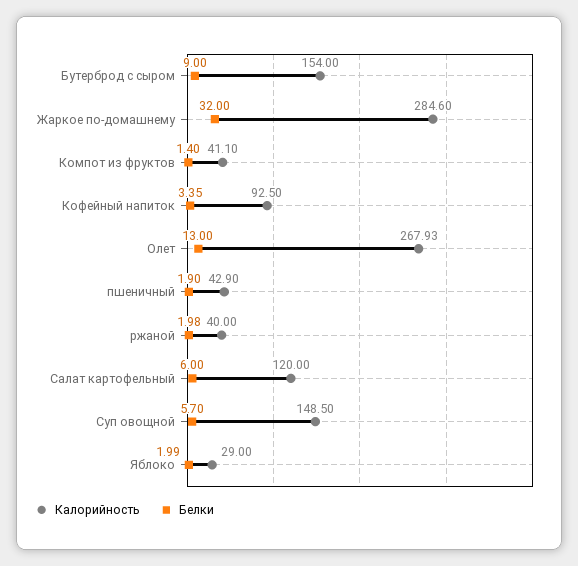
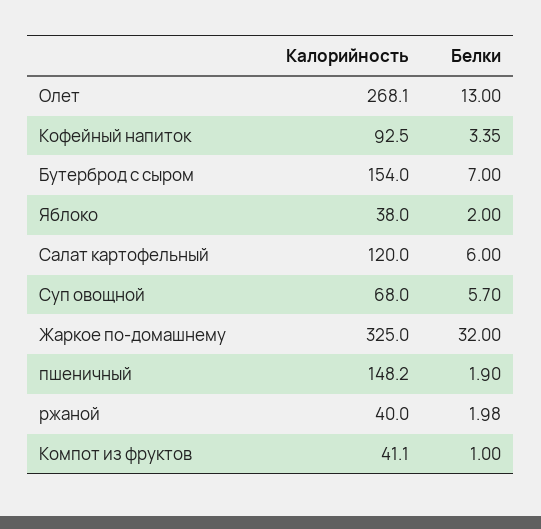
Белки, Бутерброд с сыром: 9 -> 7
Калорийность, Жаркое по-домашнему: 284.6 -> 325
Белки, Компот из фруктов: 1.4 -> 1
Калорийность, Олет: 267.93 -> 268.1
Калорийность, пшеничный: 42.9 -> 148.2
Калорийность, Суп овощной: 148.5 -> 68
Калорийность, Яблоко: 29 -> 38
Белки, Яблоко: 1.99 -> 2

